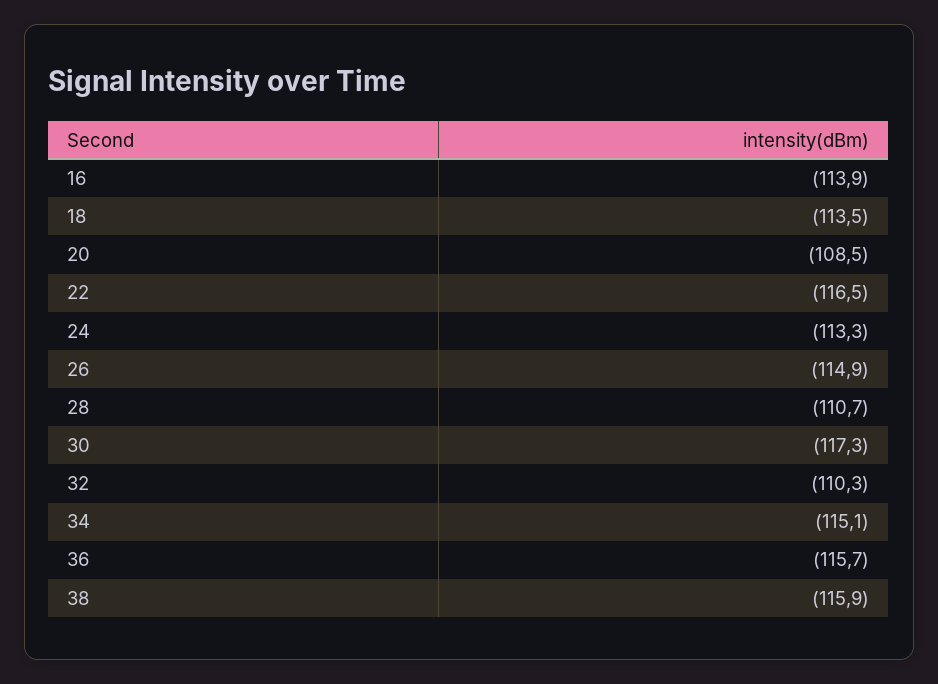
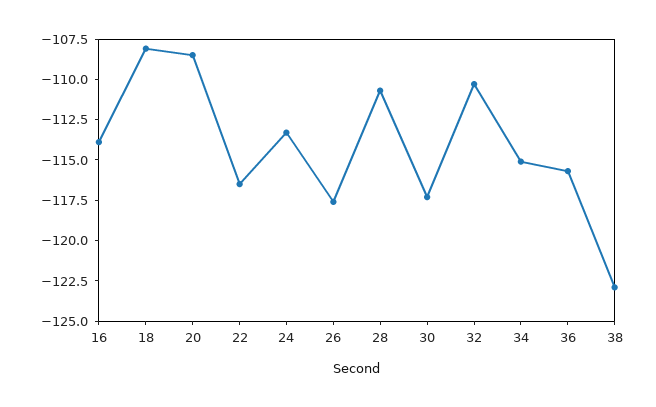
18: -113.5 -> -108
26: -114.9 -> -117.5
38: -115.9 -> -123

